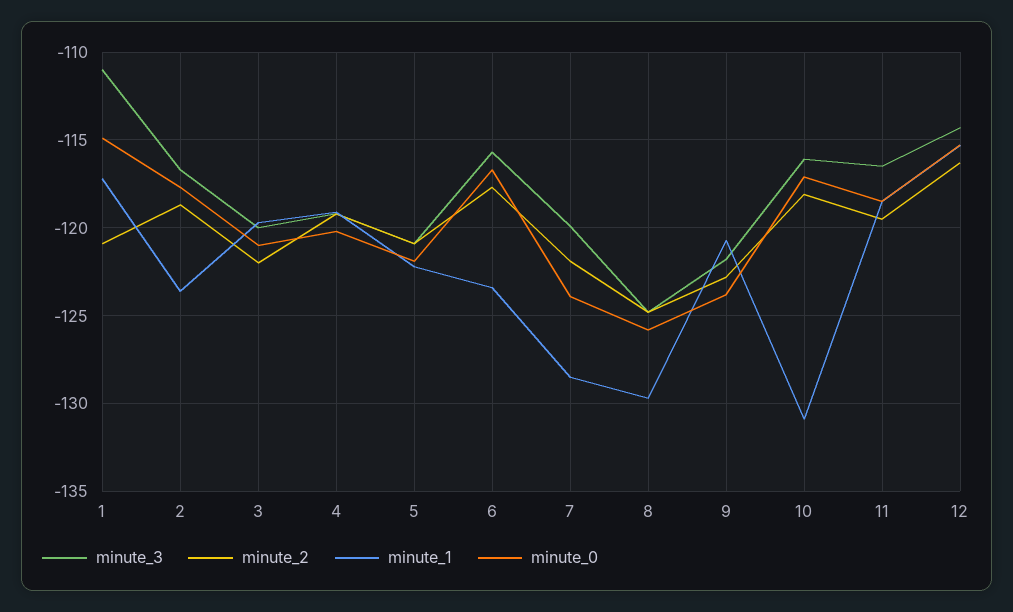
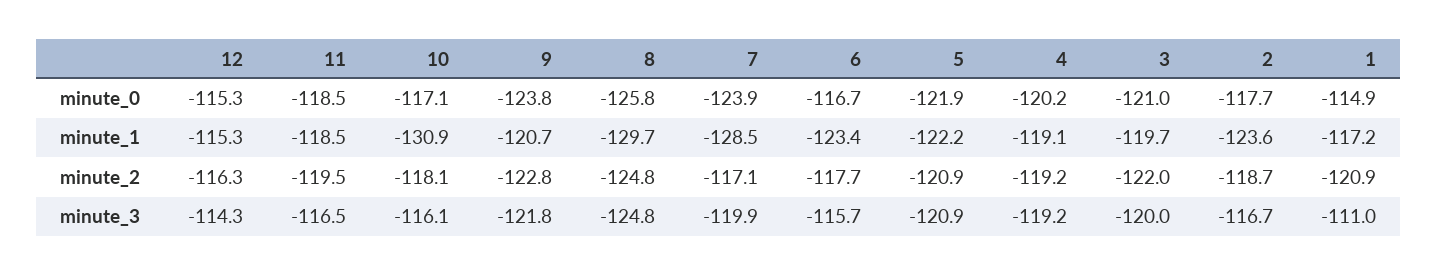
minute_2, 7: -122 -> -117.1

